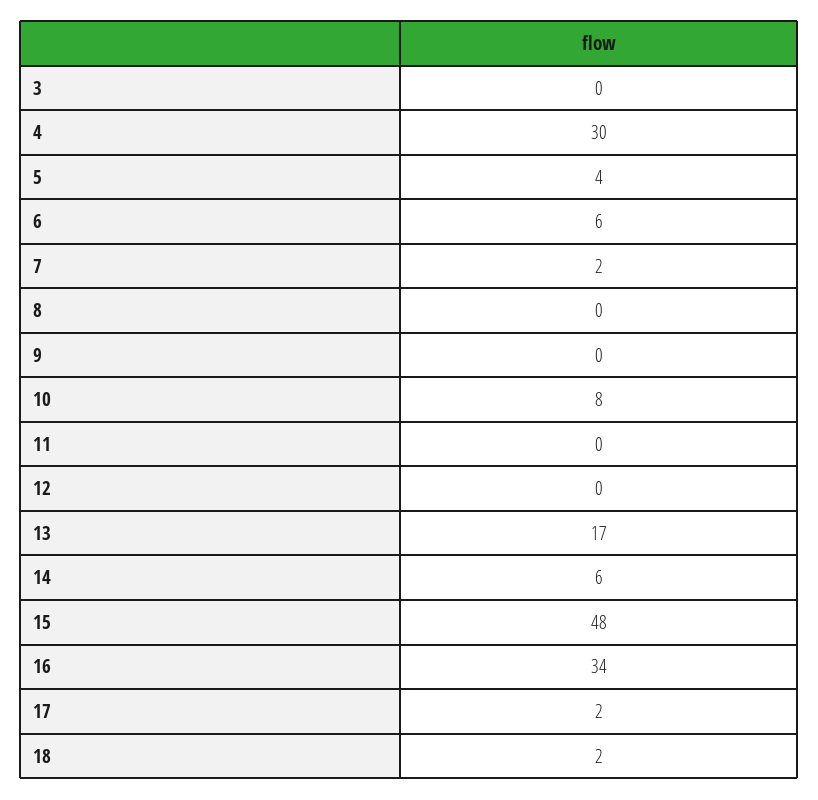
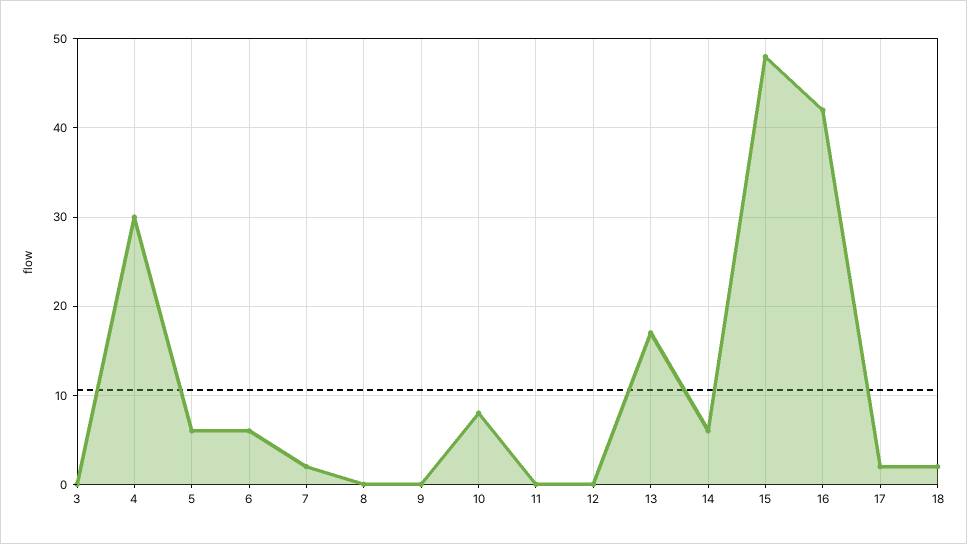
5: 4 -> 6
16: 34 -> 42

